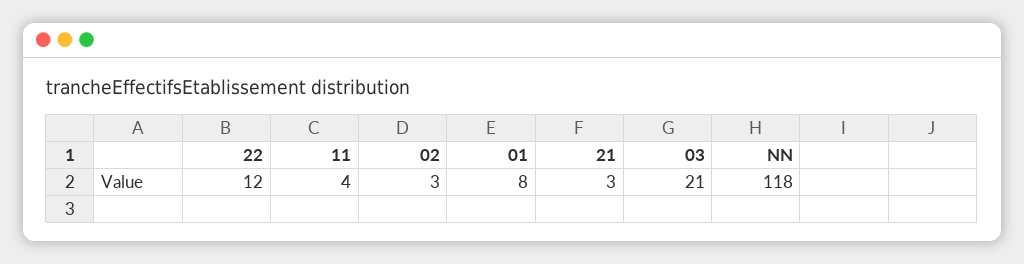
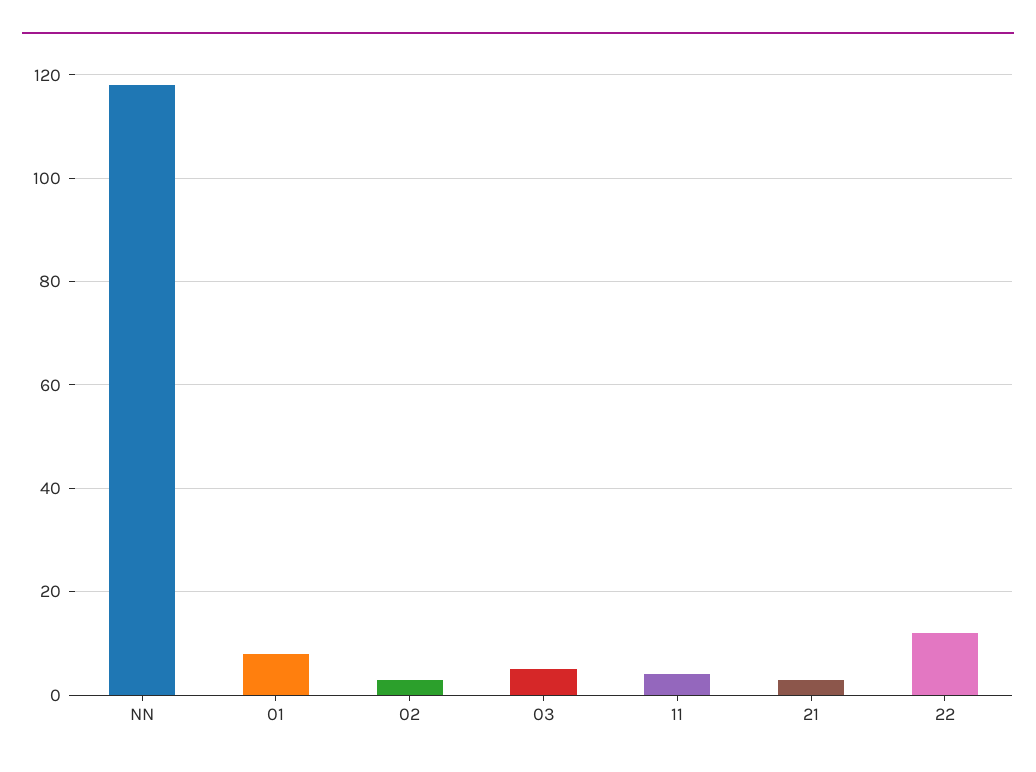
03: 21 -> 5

